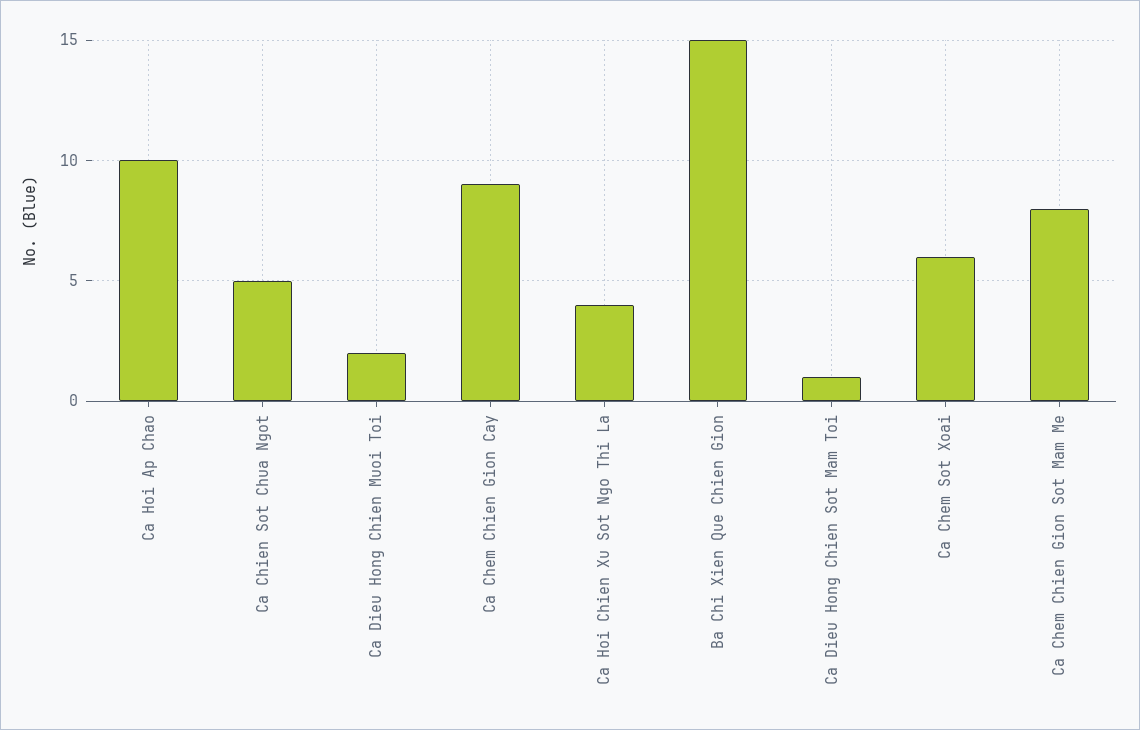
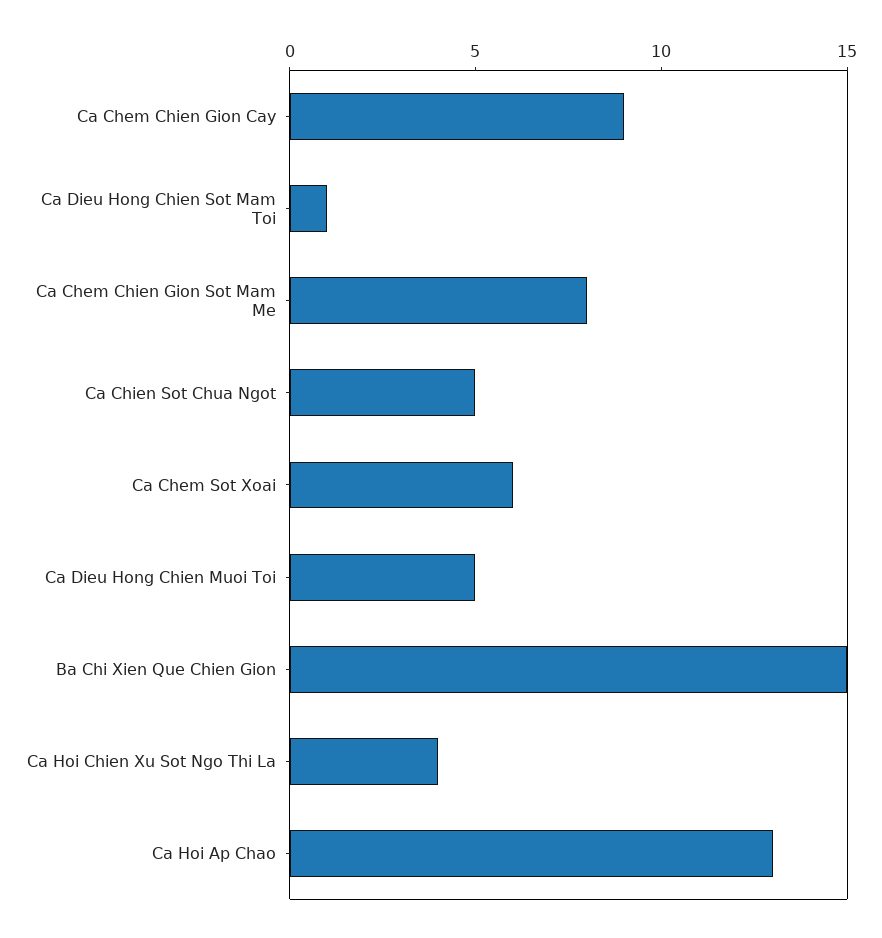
Ca Hoi Ap Chao: 10 -> 13
Ca Dieu Hong Chien Muoi Toi: 2 -> 5

